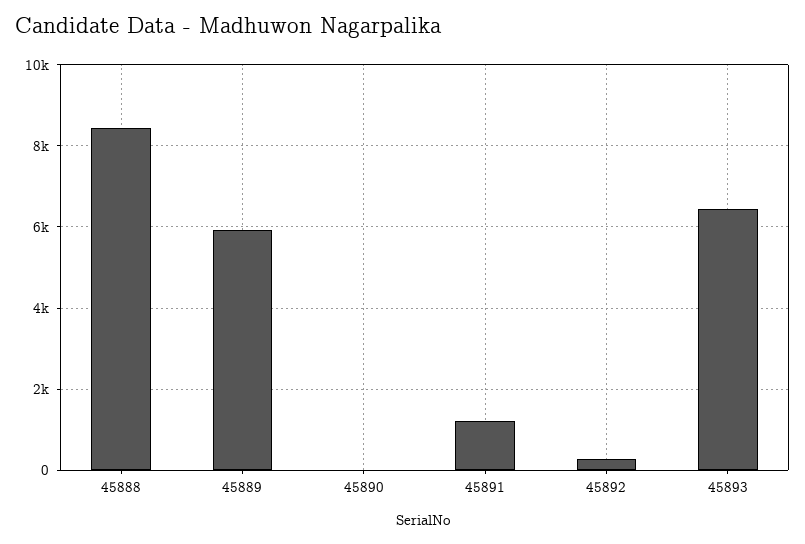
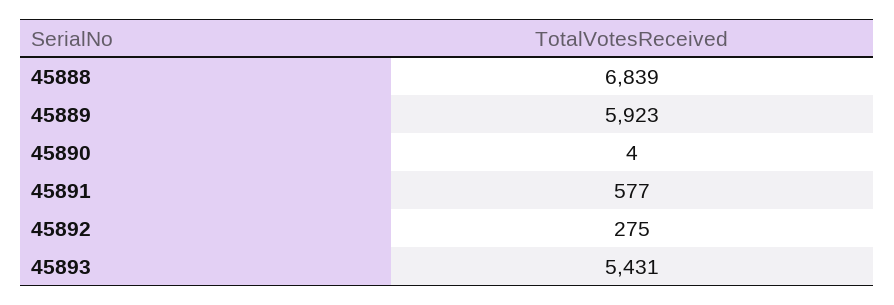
45888: 8400 -> 6839
45891: 1200 -> 577
45893: 6400 -> 5431

